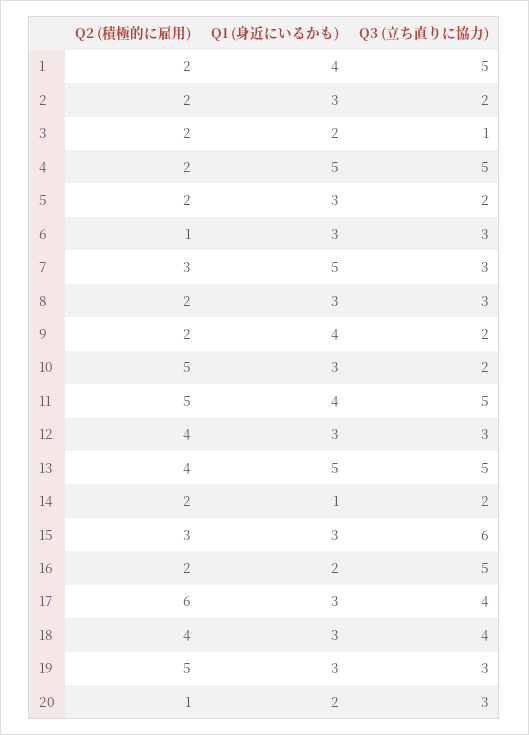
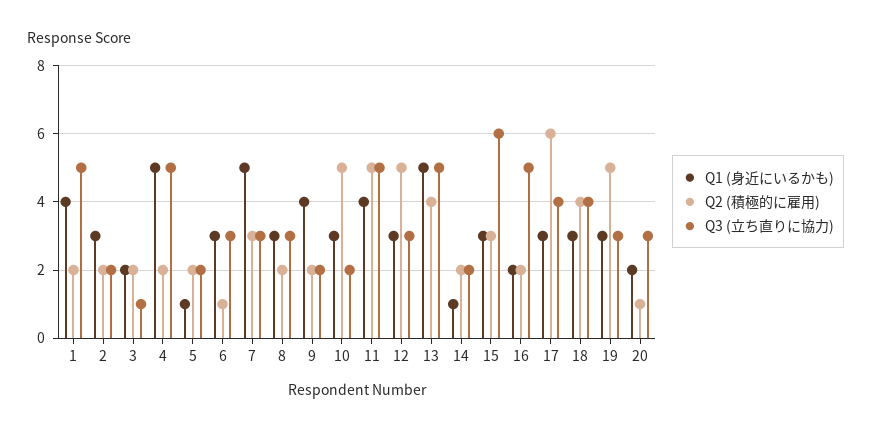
Q1 (身近にいるかも), 5: 3 -> 1
Q2 (積極的に雇用), 12: 4 -> 5

